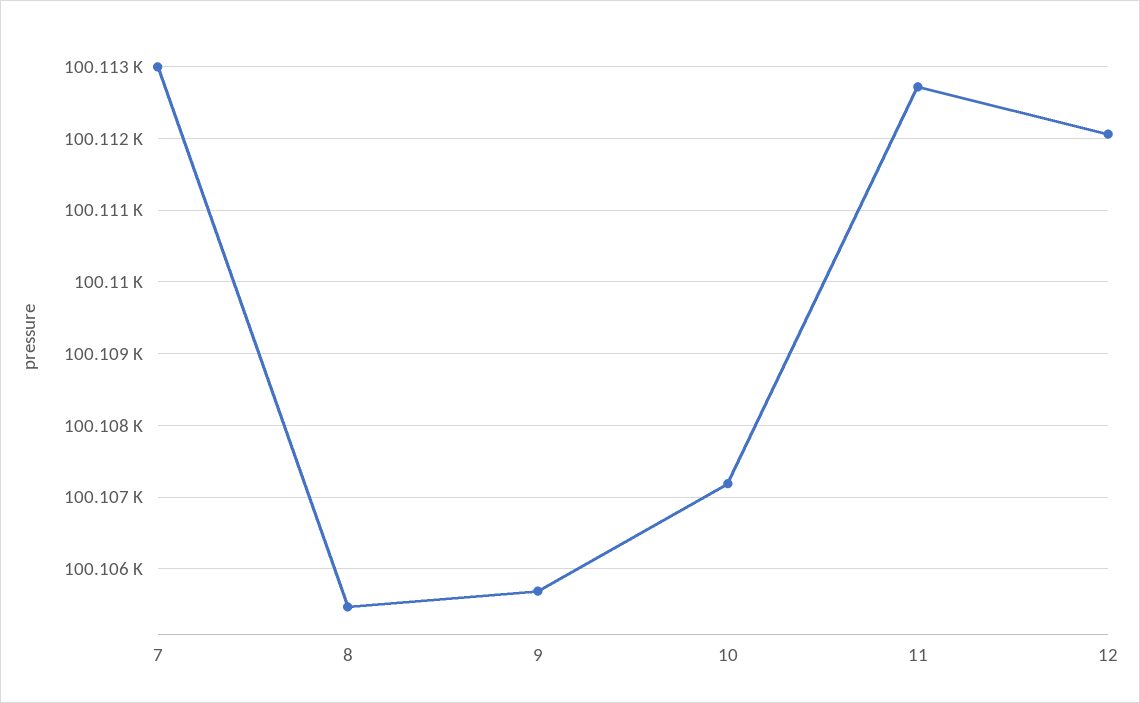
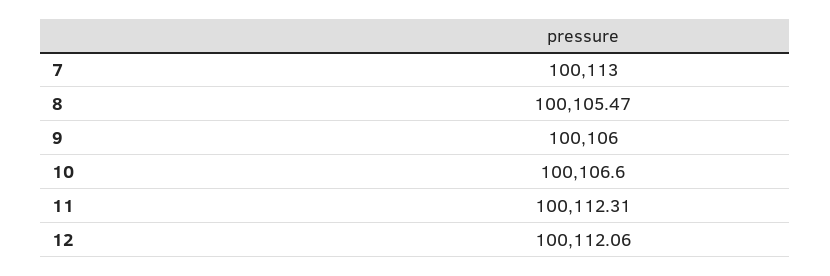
9: 100105.7 -> 100106
10: 100107.2 -> 100106.6
11: 100112.7 -> 100112.31

